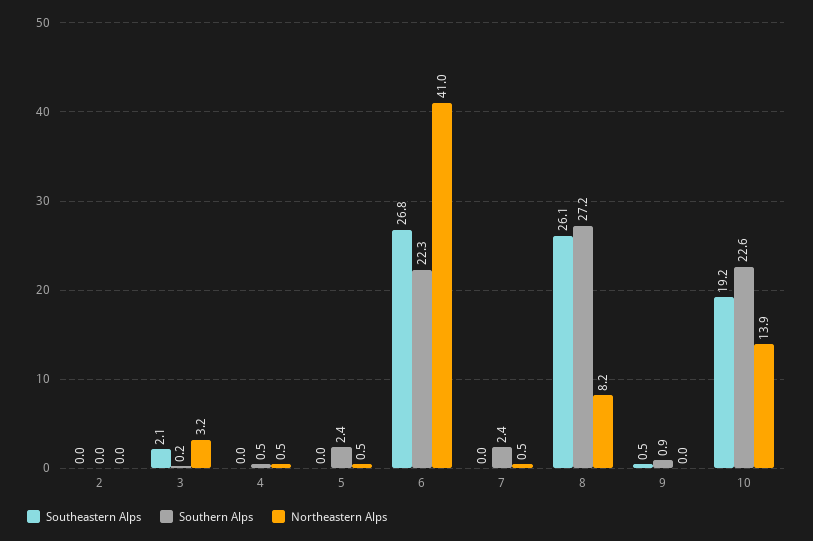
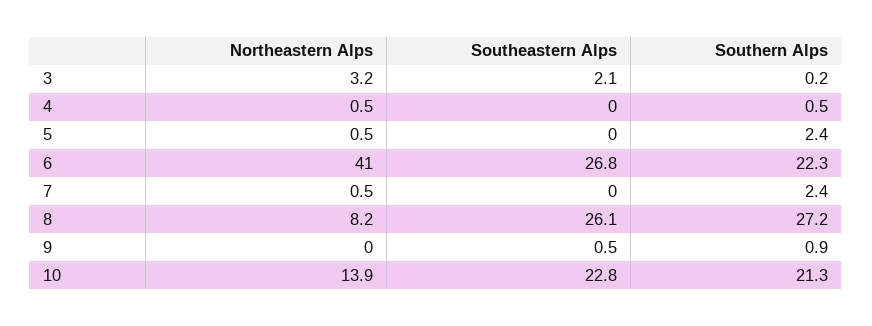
Southeastern Alps, 2: 0 -> none
Southern Alps, 2: 0 -> none
Northeastern Alps, 2: 0 -> none
Southeastern Alps, 10: 19.2 -> 22.8
Southern Alps, 10: 22.6 -> 21.3

